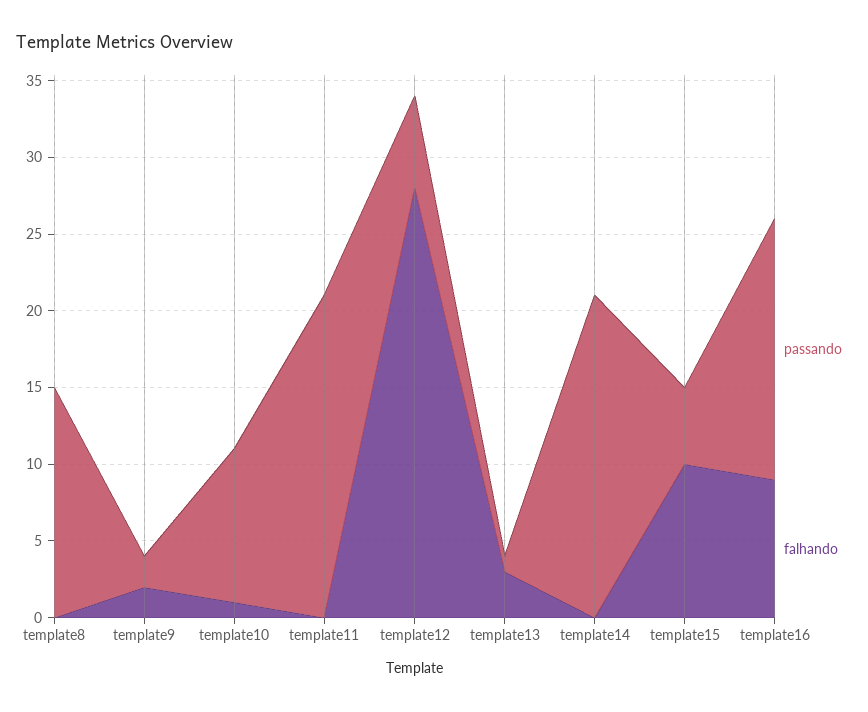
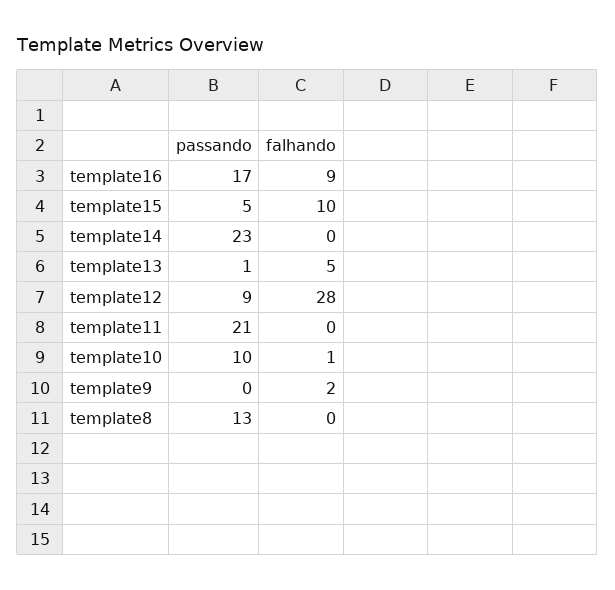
passando, template8: 15 -> 13
passando, template9: 2 -> 0
passando, template12: 6 -> 9
falhando, template13: 3 -> 5
passando, template14: 21 -> 23

